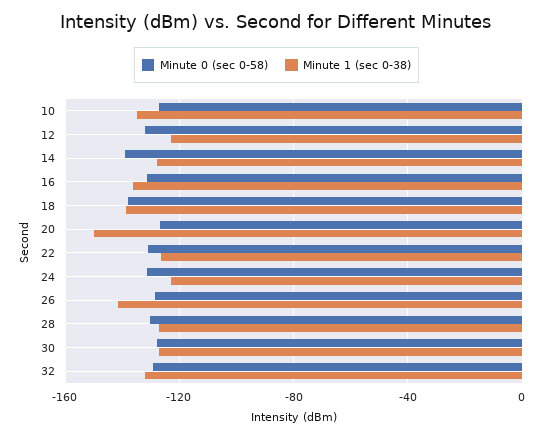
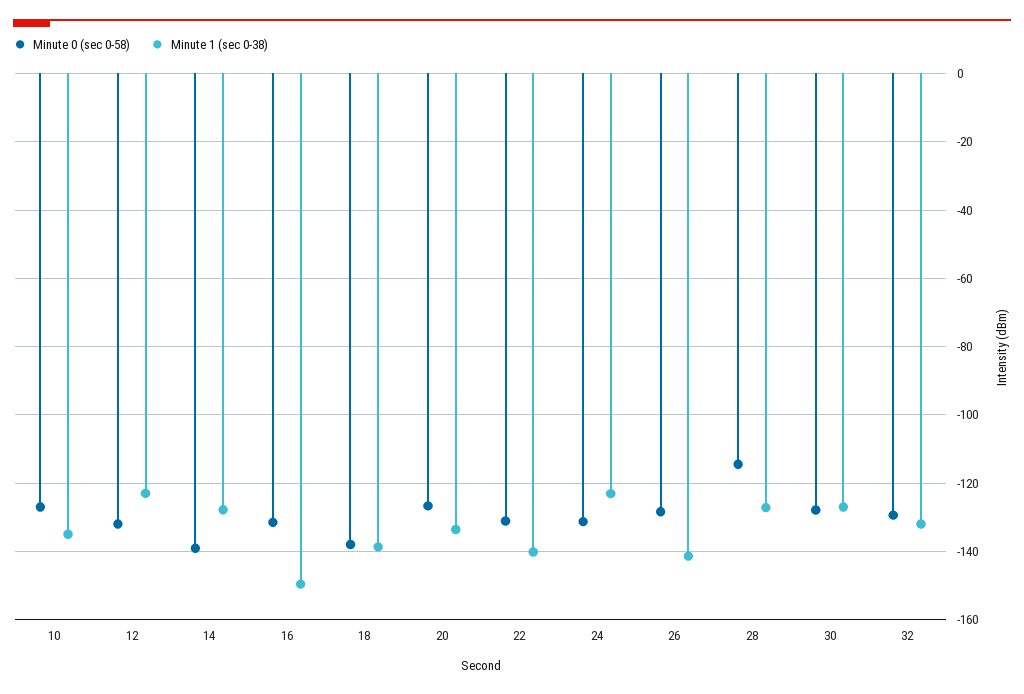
Minute 1 (sec 0-38), 16: -135 -> -150
Minute 1 (sec 0-38), 20: -150 -> -134
Minute 1 (sec 0-38), 22: -125 -> -140
Minute 0 (sec 0-58), 28: -130 -> -114

